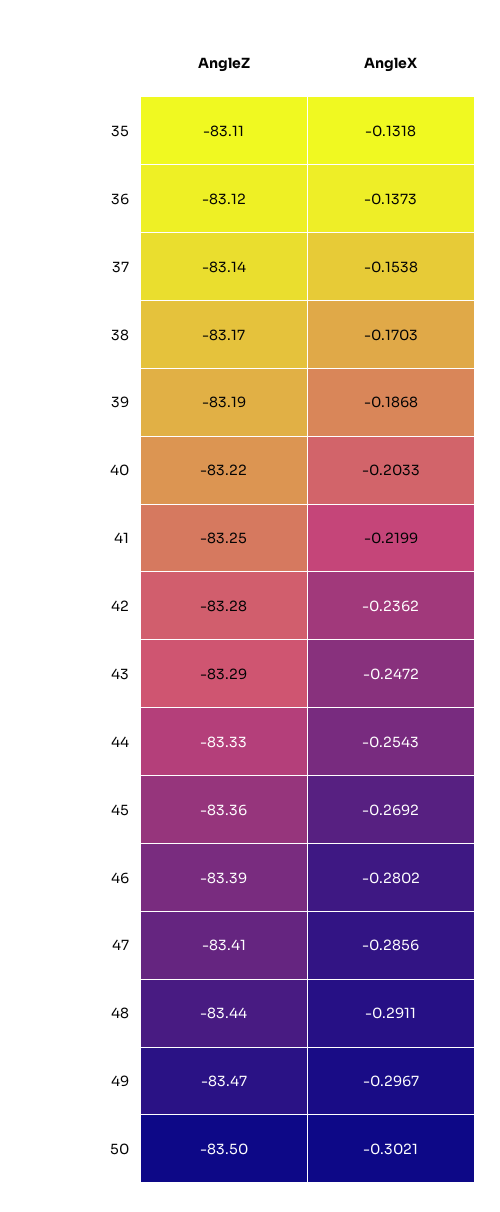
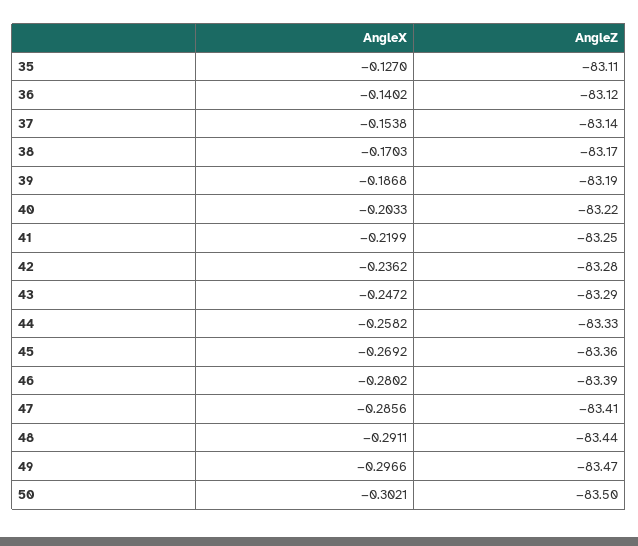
AngleX, 35: -0.1318 -> -0.127
AngleX, 36: -0.1373 -> -0.1402
AngleX, 44: -0.2543 -> -0.2582
AngleX, 49: -0.2967 -> -0.2966

